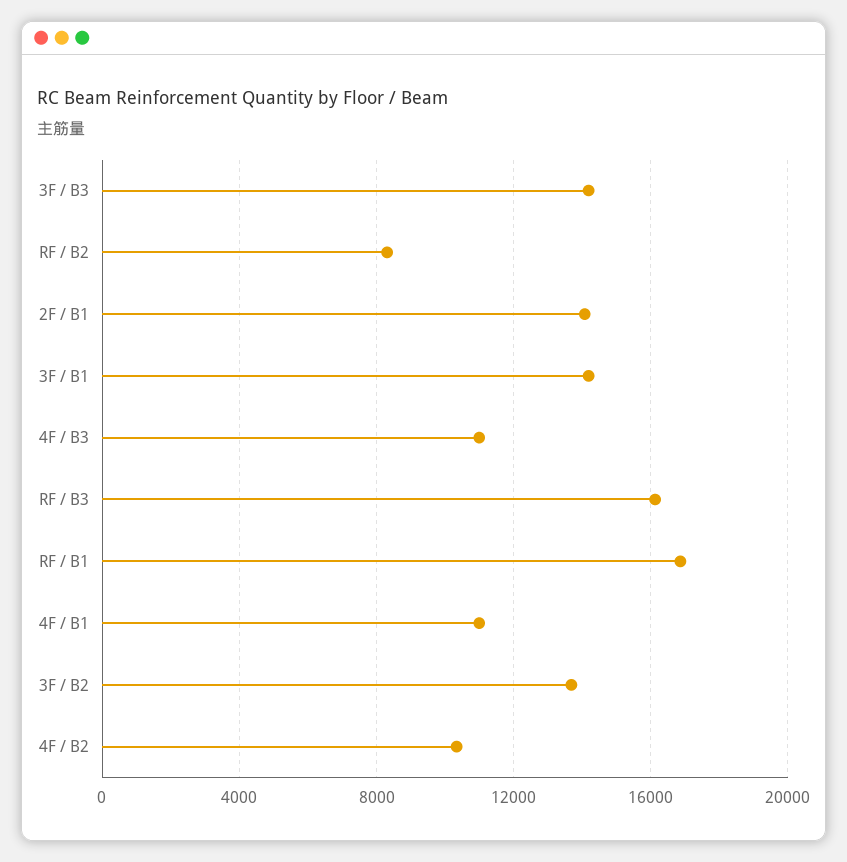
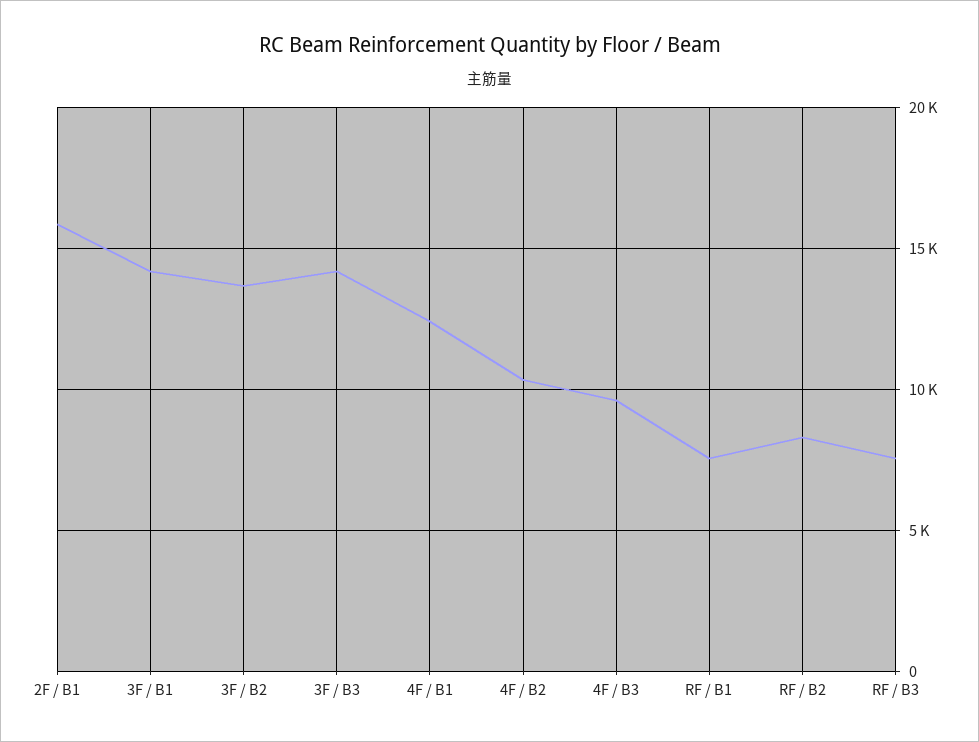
2F / B1: 14000 -> 16000
4F / B3: 11000 -> 9500
RF / B3: 16000 -> 7500
RF / B1: 17000 -> 7500
4F / B1: 11000 -> 12500

